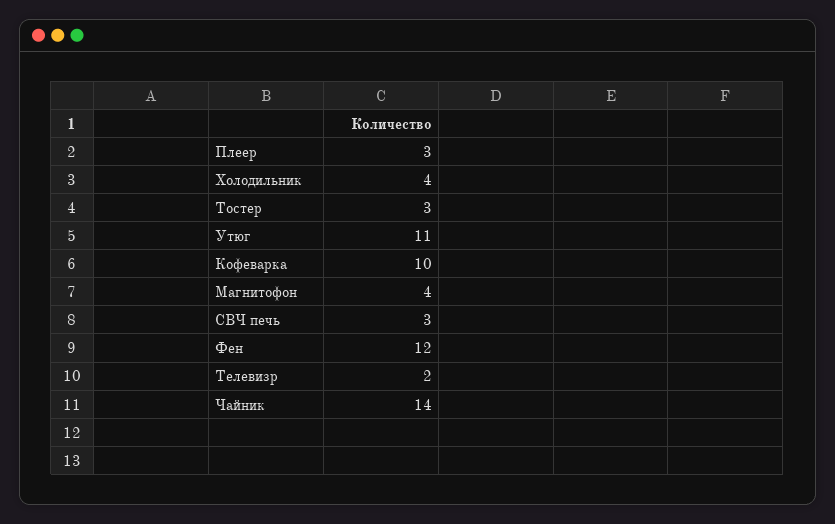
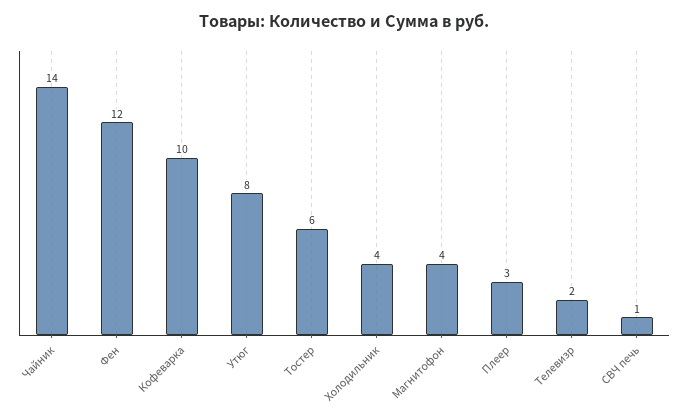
Тостер: 3 -> 6
Утюг: 11 -> 8
СВЧ печь: 3 -> 1

